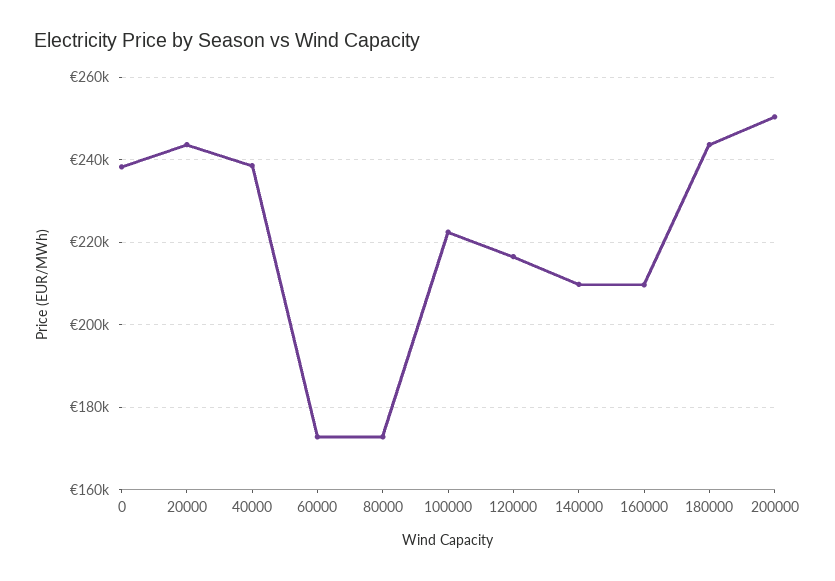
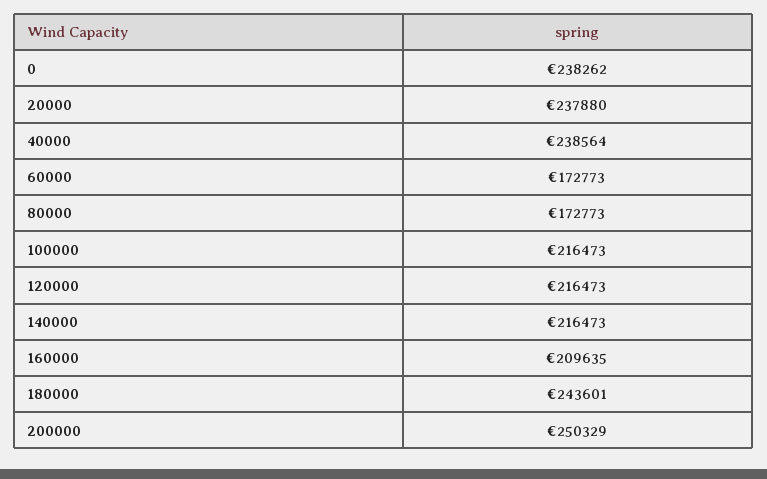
20000: 244000 -> 237880
100000: 222000 -> 216473
140000: 210000 -> 216473

